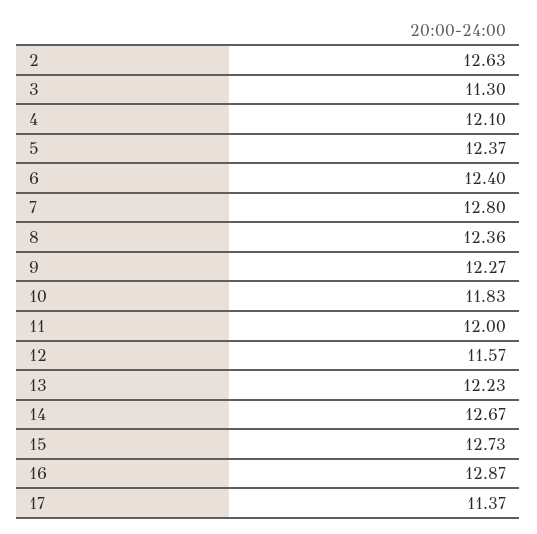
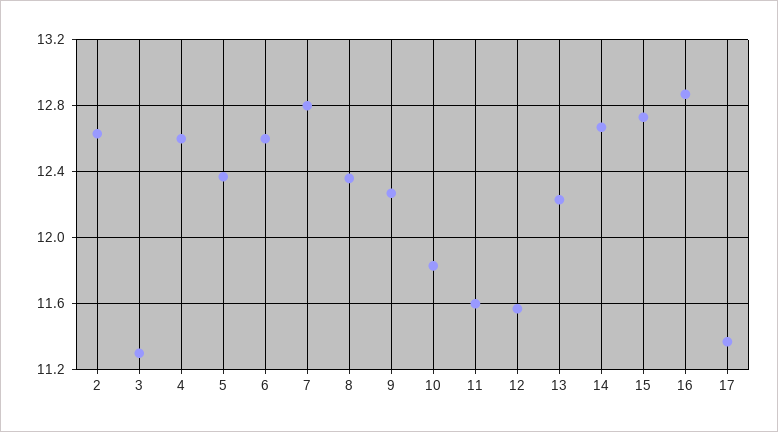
4: 12.1 -> 12.6
6: 12.4 -> 12.6
11: 12 -> 11.6

